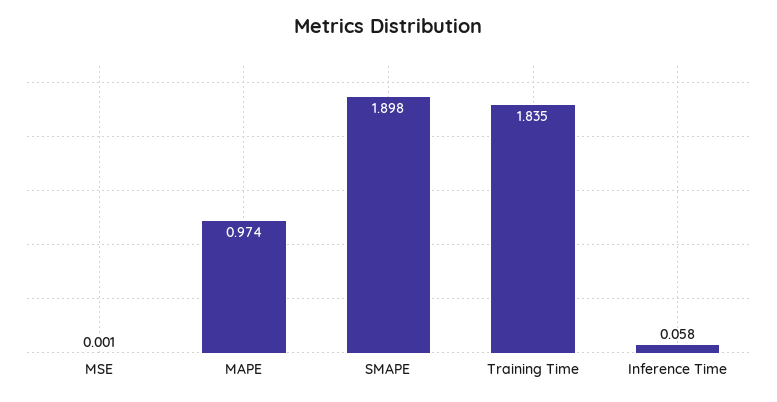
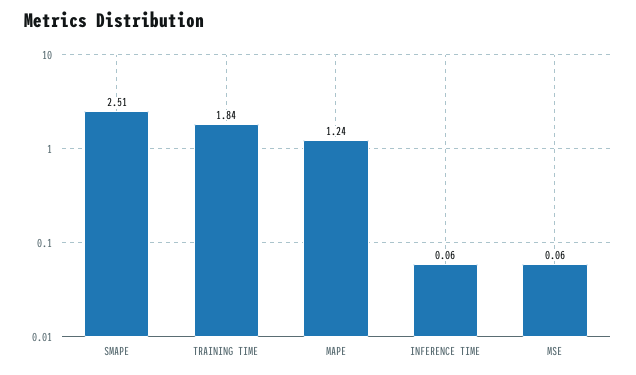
MSE: 0.001 -> 0.06
MAPE: 0.974 -> 1.24
SMAPE: 1.898 -> 2.51

